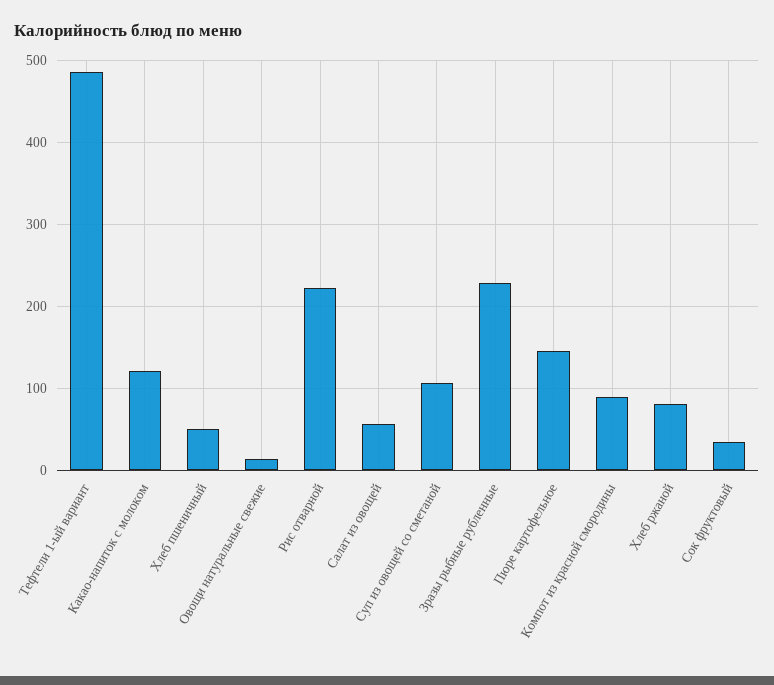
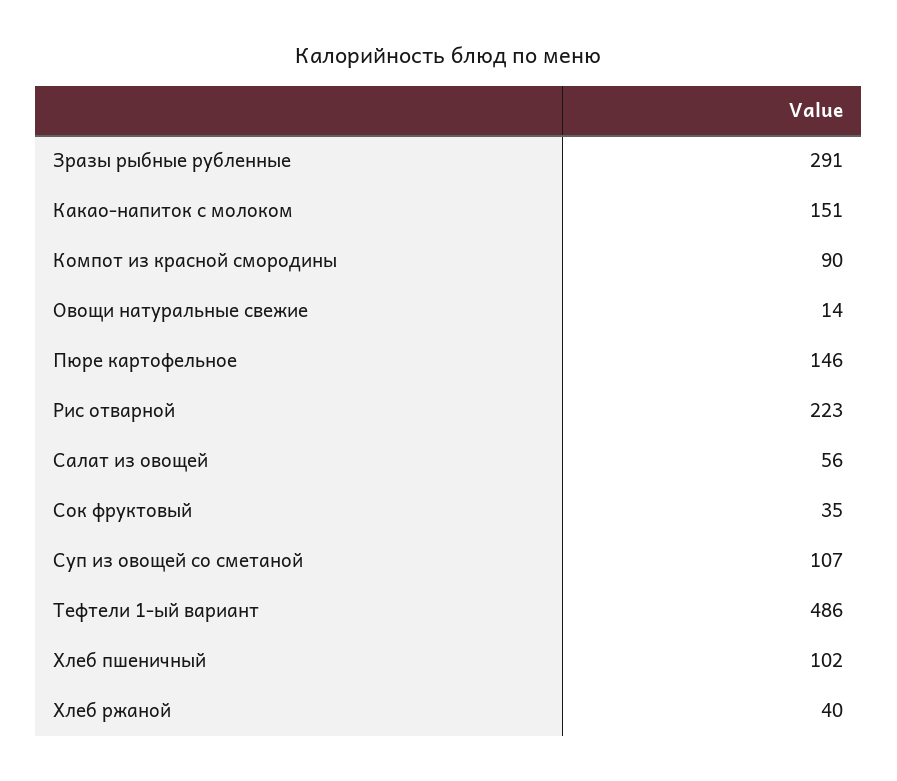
Какао-напиток с молоком: 120 -> 151
Хлеб пшеничный: 50 -> 102
Зразы рыбные рубленные: 230 -> 291
Хлеб ржаной: 80 -> 40

